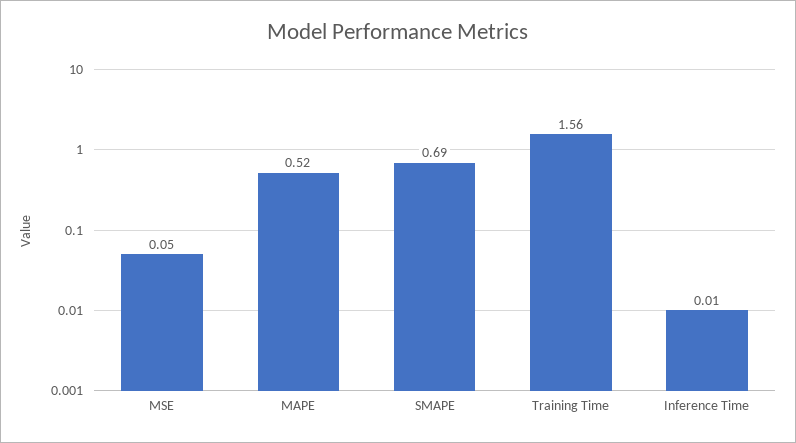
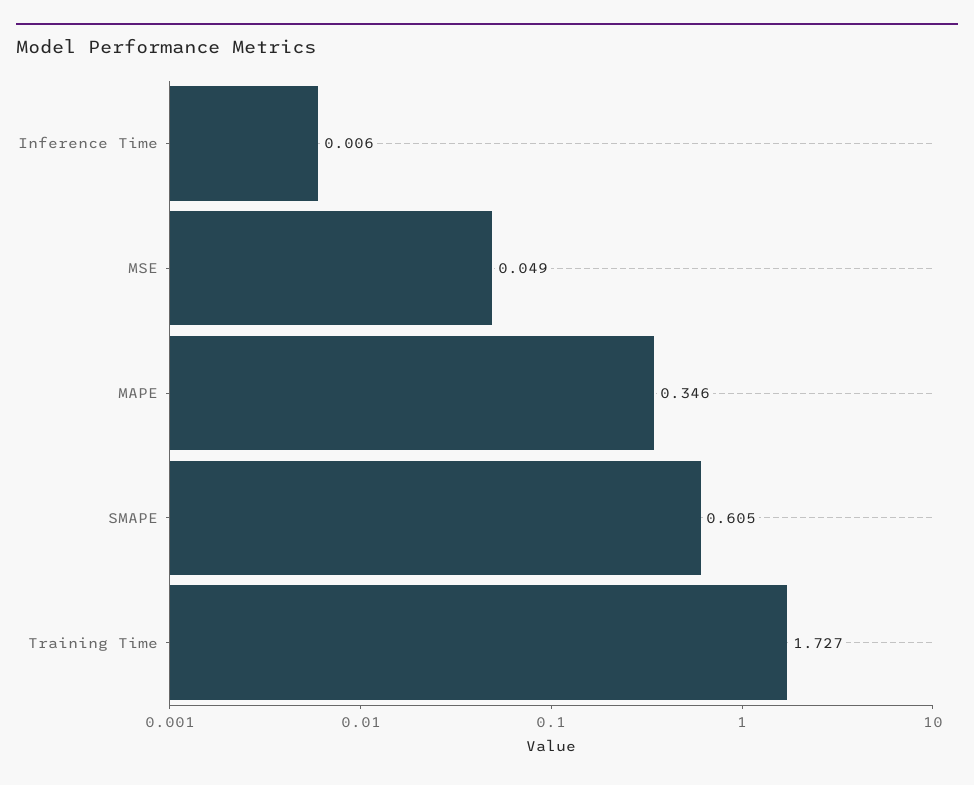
MAPE: 0.52 -> 0.346
SMAPE: 0.69 -> 0.605
Training Time: 1.56 -> 1.727

